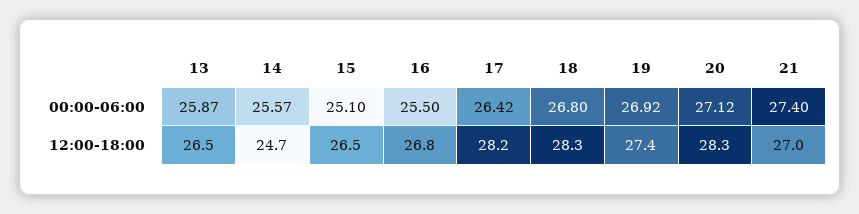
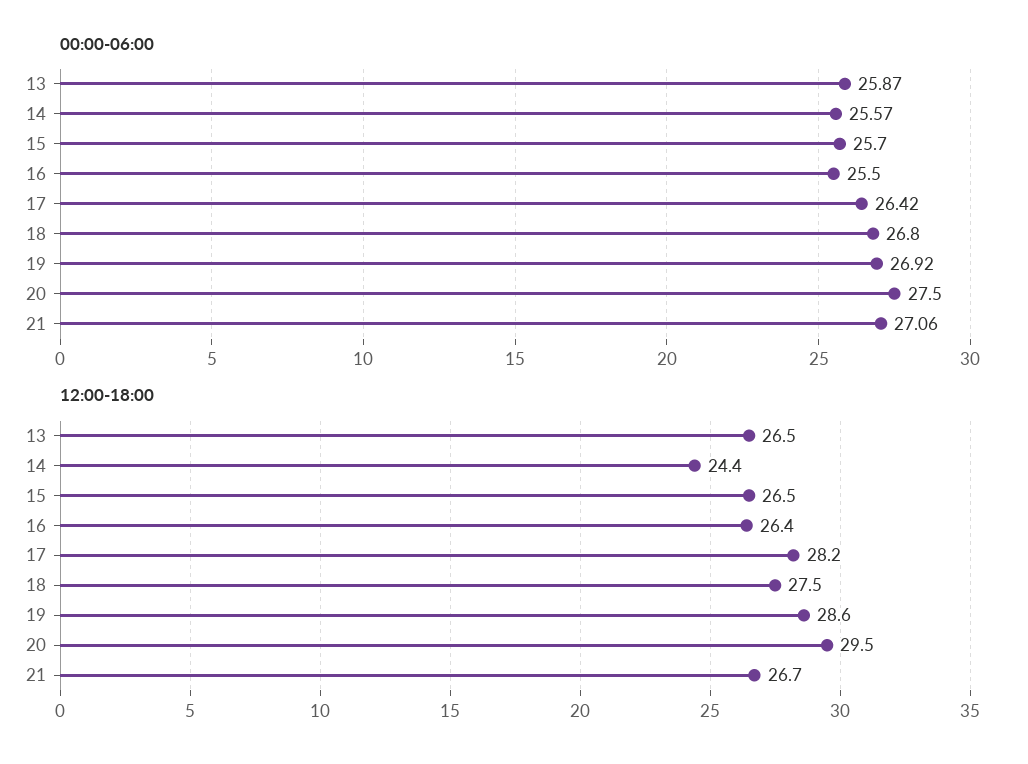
00:00-06:00, 15: 25.1 -> 25.7
00:00-06:00, 20: 27.12 -> 27.5
00:00-06:00, 21: 27.4 -> 27.06
12:00-18:00, 14: 24.7 -> 24.4
12:00-18:00, 16: 26.8 -> 26.4
12:00-18:00, 18: 28.3 -> 27.5
12:00-18:00, 19: 27.4 -> 28.6
12:00-18:00, 20: 28.3 -> 29.5
12:00-18:00, 21: 27 -> 26.7

